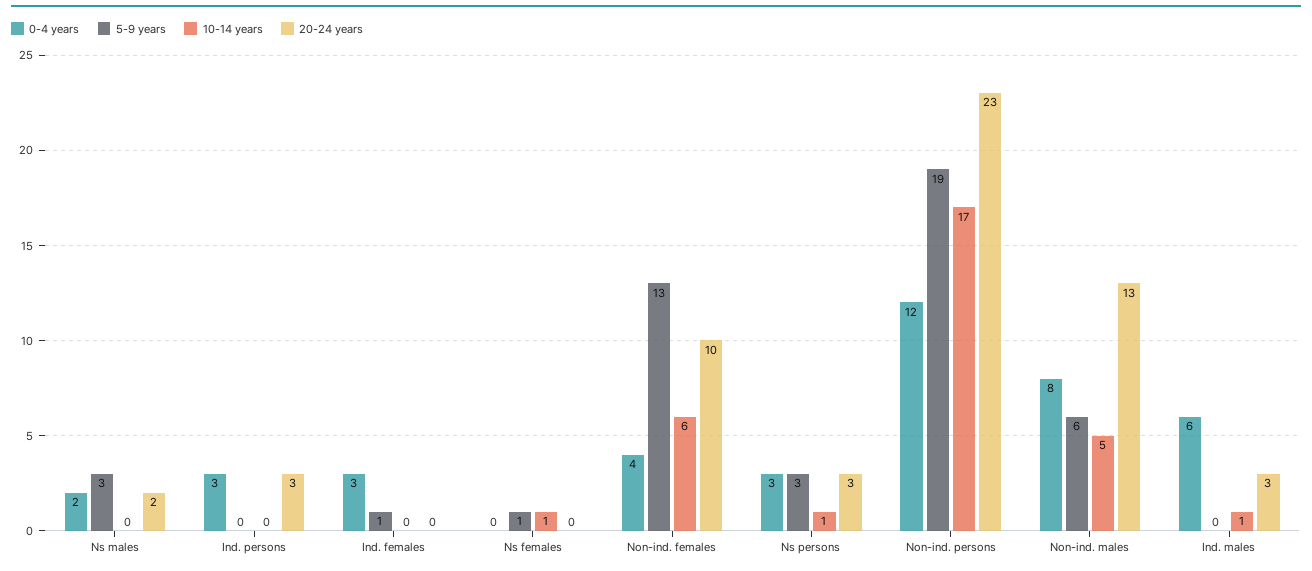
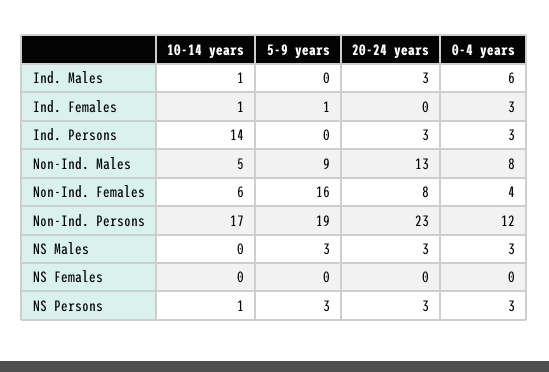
0-4 years, Ns males: 2 -> 3
20-24 years, Ns males: 2 -> 3
10-14 years, Ind. persons: 0 -> 14
10-14 years, Ind. females: 0 -> 1
5-9 years, Ns females: 1 -> 0
10-14 years, Ns females: 1 -> 0
5-9 years, Non-ind. females: 13 -> 16
20-24 years, Non-ind. females: 10 -> 8
5-9 years, Non-ind. males: 6 -> 9

